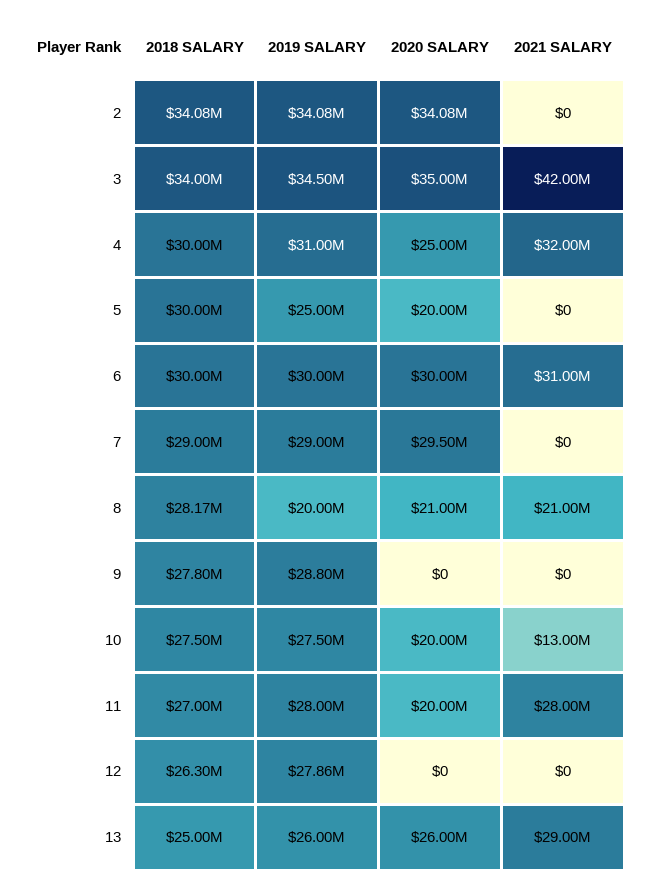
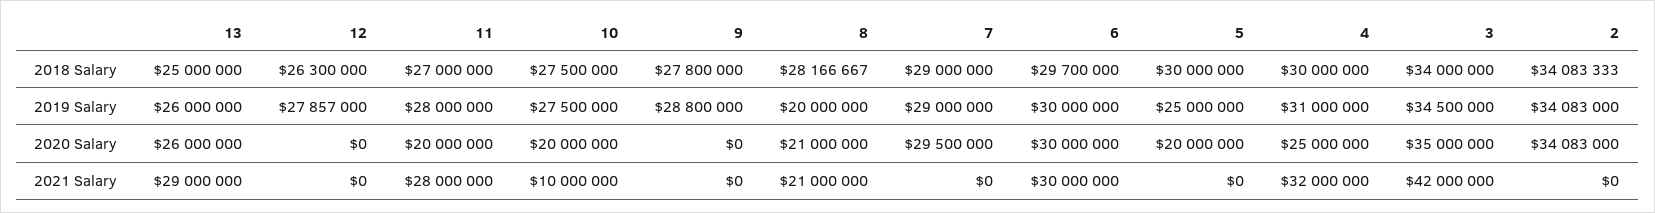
2018 SALARY, 6: 30000000 -> 29700000
2021 SALARY, 6: 31000000 -> 30000000
2021 SALARY, 10: 13000000 -> 10000000

